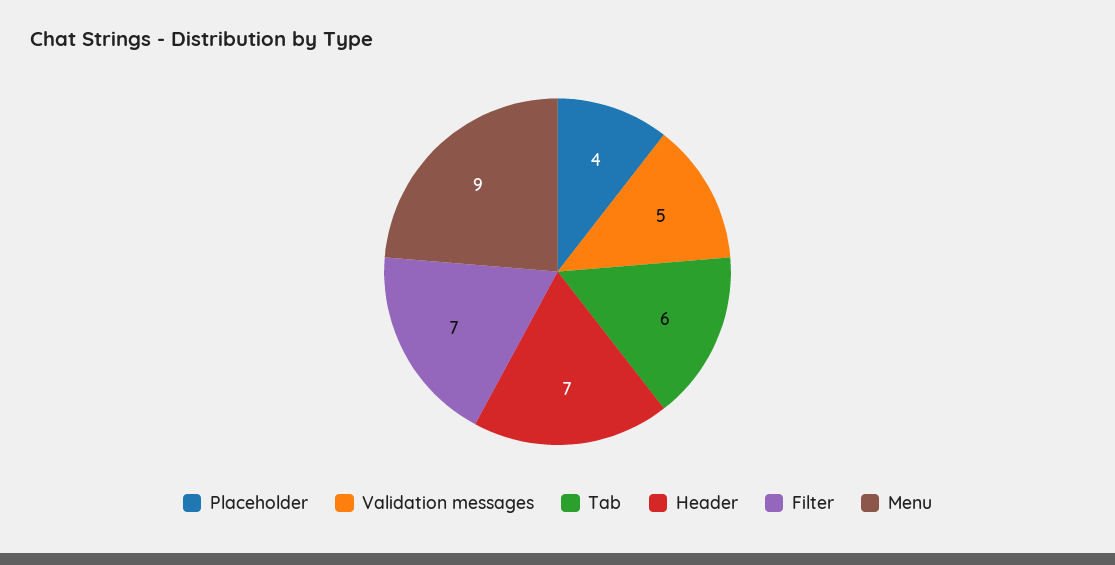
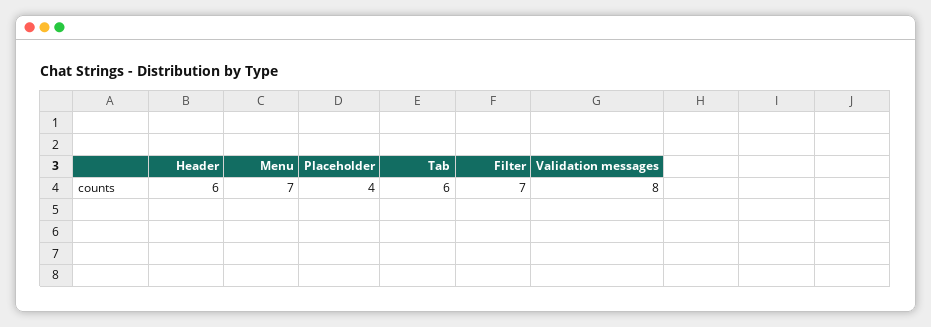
Validation messages: 5 -> 8
Header: 7 -> 6
Menu: 9 -> 7

